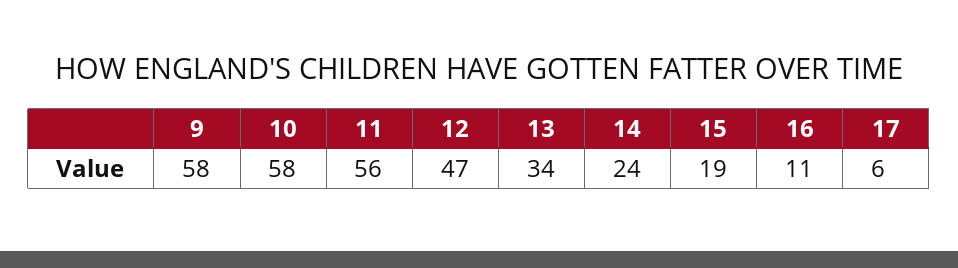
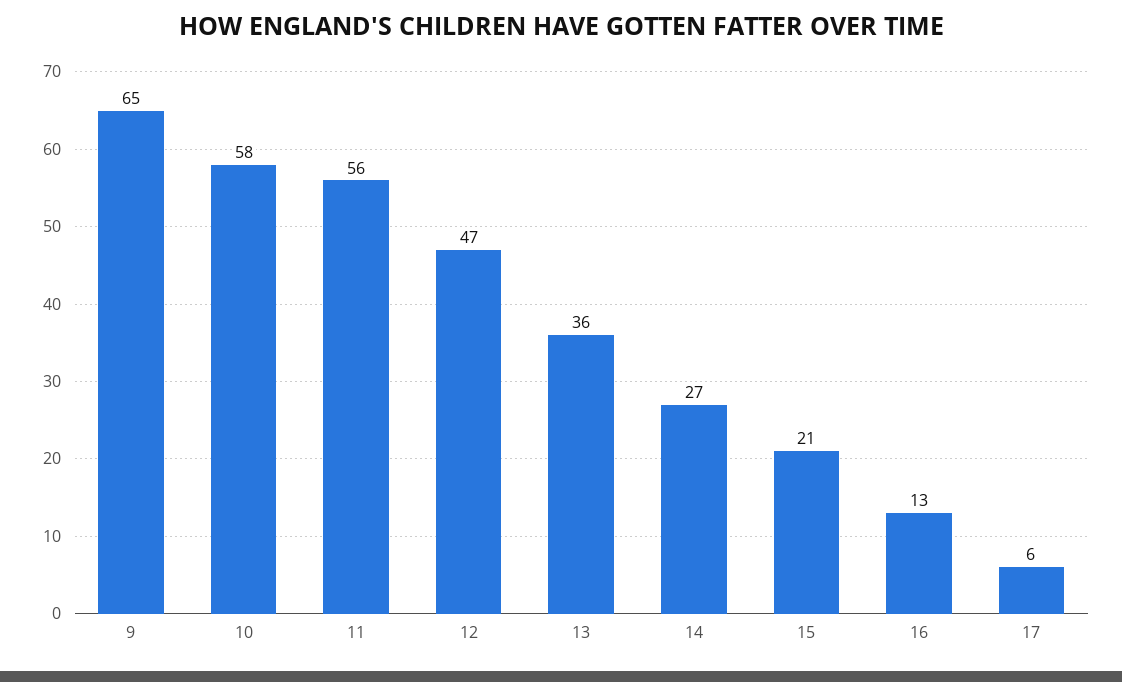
9: 58 -> 65
13: 34 -> 36
14: 24 -> 27
15: 19 -> 21
16: 11 -> 13

